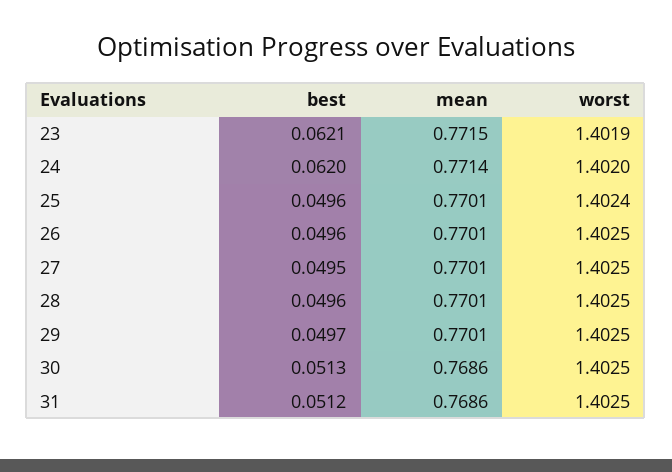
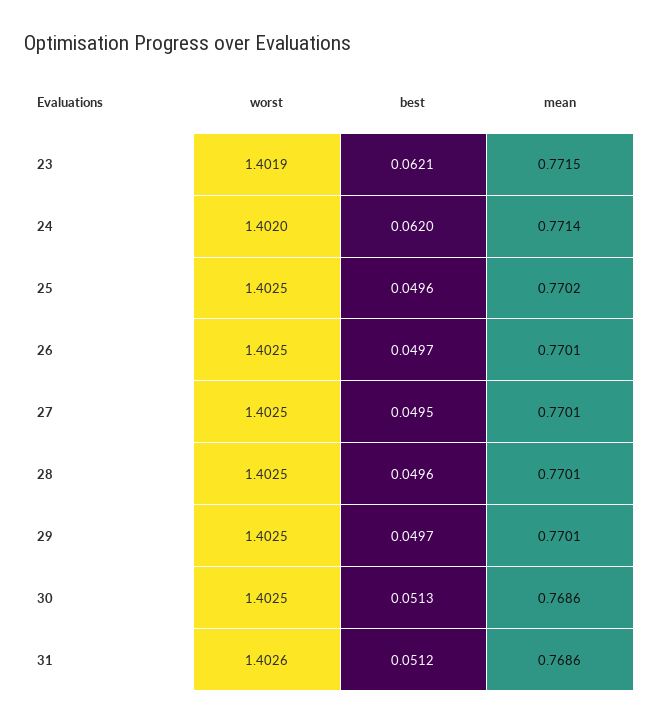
mean, 25: 0.7701 -> 0.7702
worst, 25: 1.4024 -> 1.4025
best, 26: 0.0496 -> 0.0497
worst, 31: 1.4025 -> 1.4026

